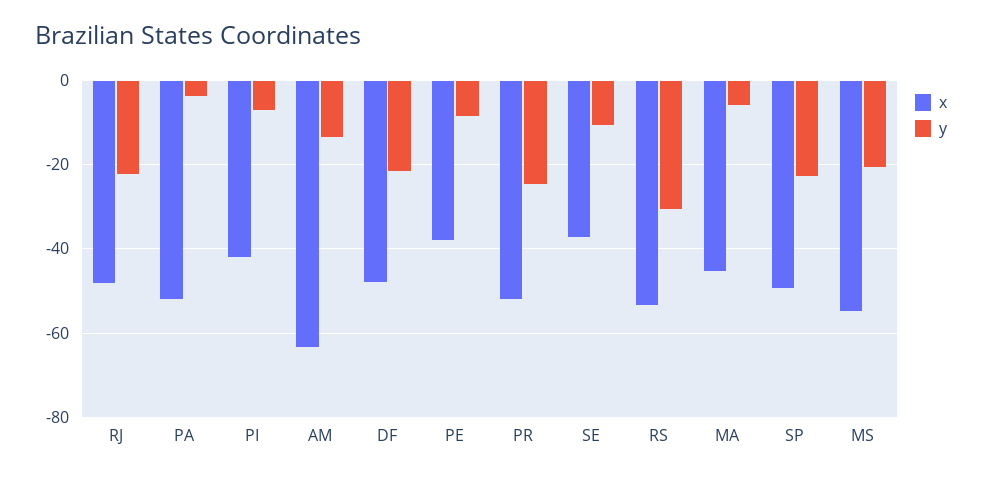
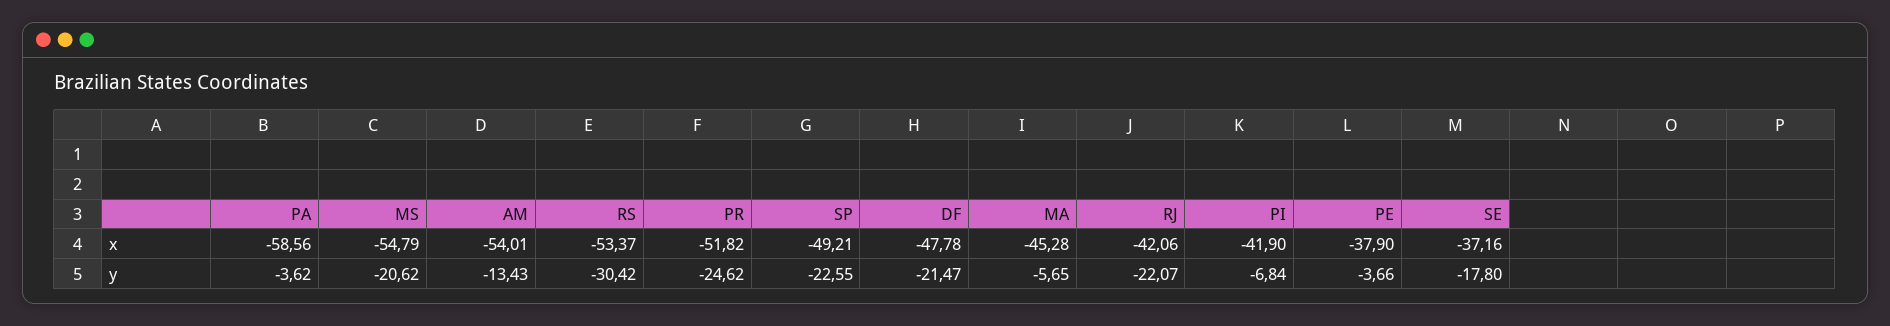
x, RJ: -48 -> -42.06
x, PA: -52 -> -58.56
x, AM: -64 -> -54.01
y, PE: -8 -> -3.66
y, SE: -10 -> -17.8

